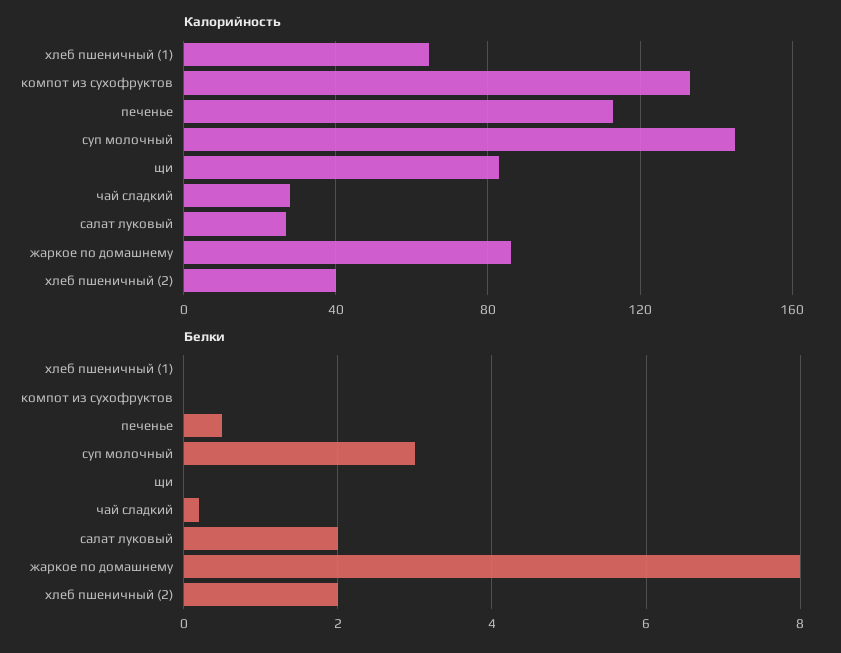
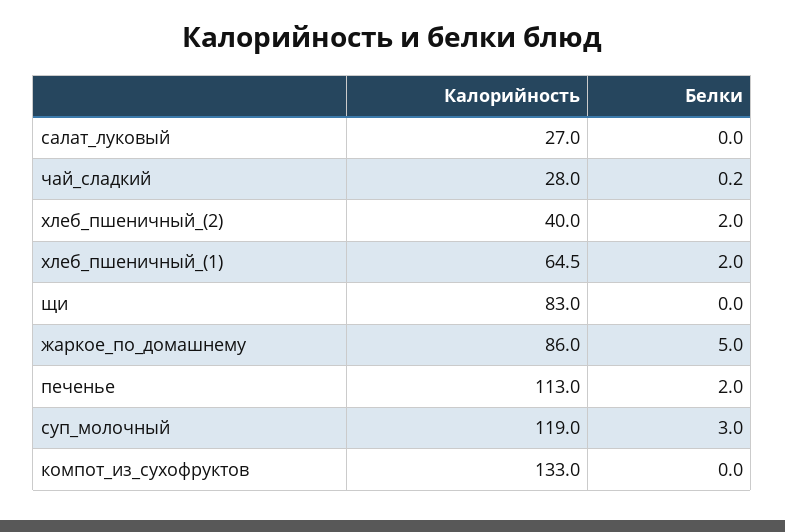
Калорийность, суп молочный: 145 -> 119
Белки, хлеб пшеничный (1): 0 -> 2
Белки, печенье: 0.5 -> 2
Белки, салат луковый: 2 -> 0
Белки, жаркое по домашнему: 8 -> 5

